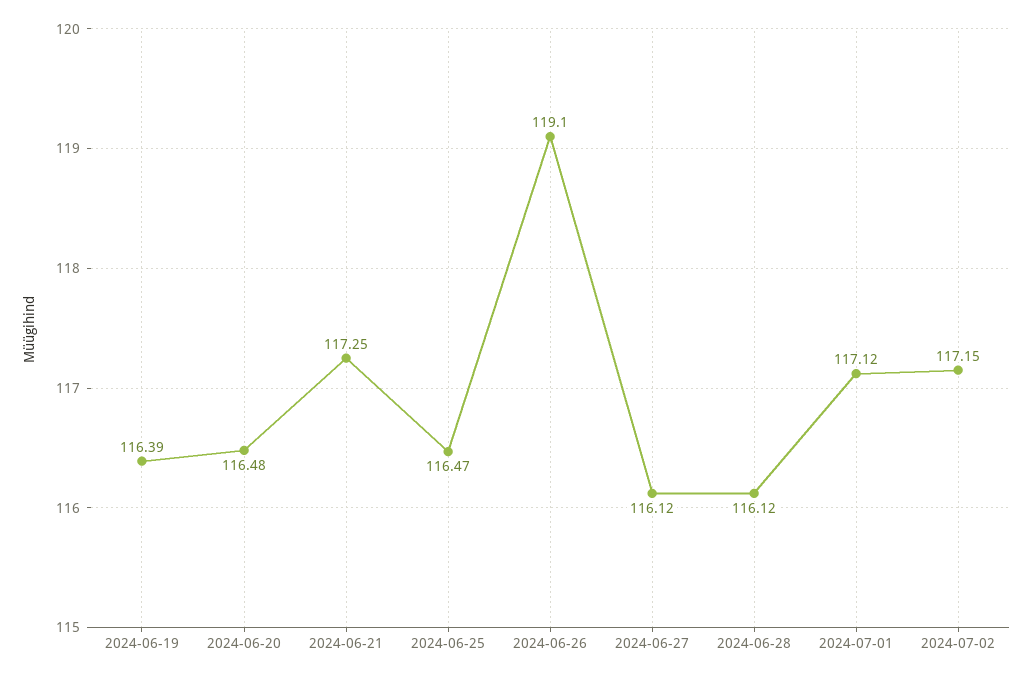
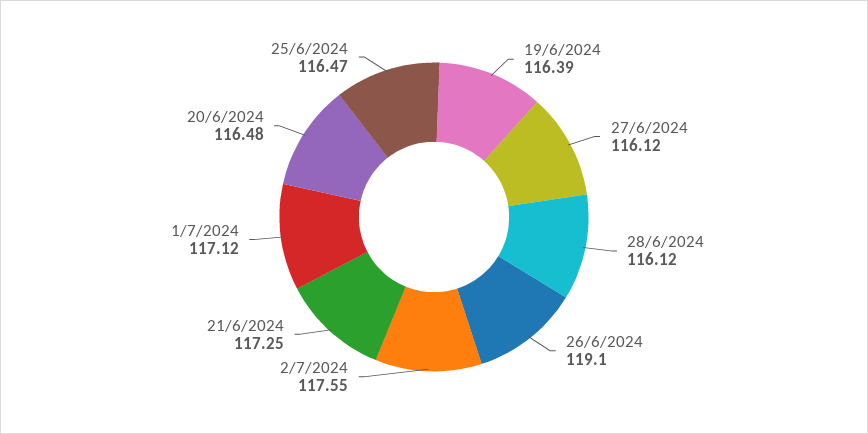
2024-07-02: 117.15 -> 117.55

